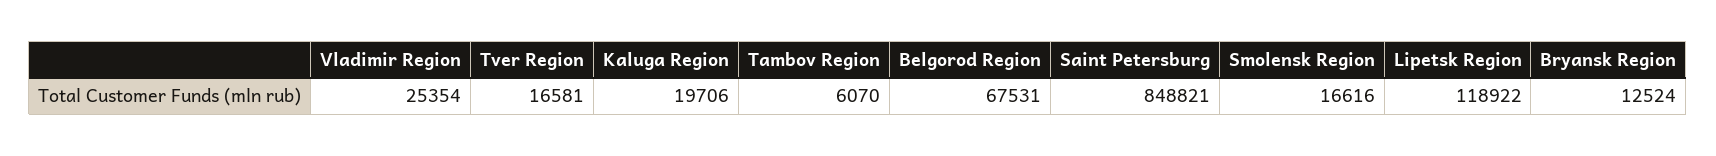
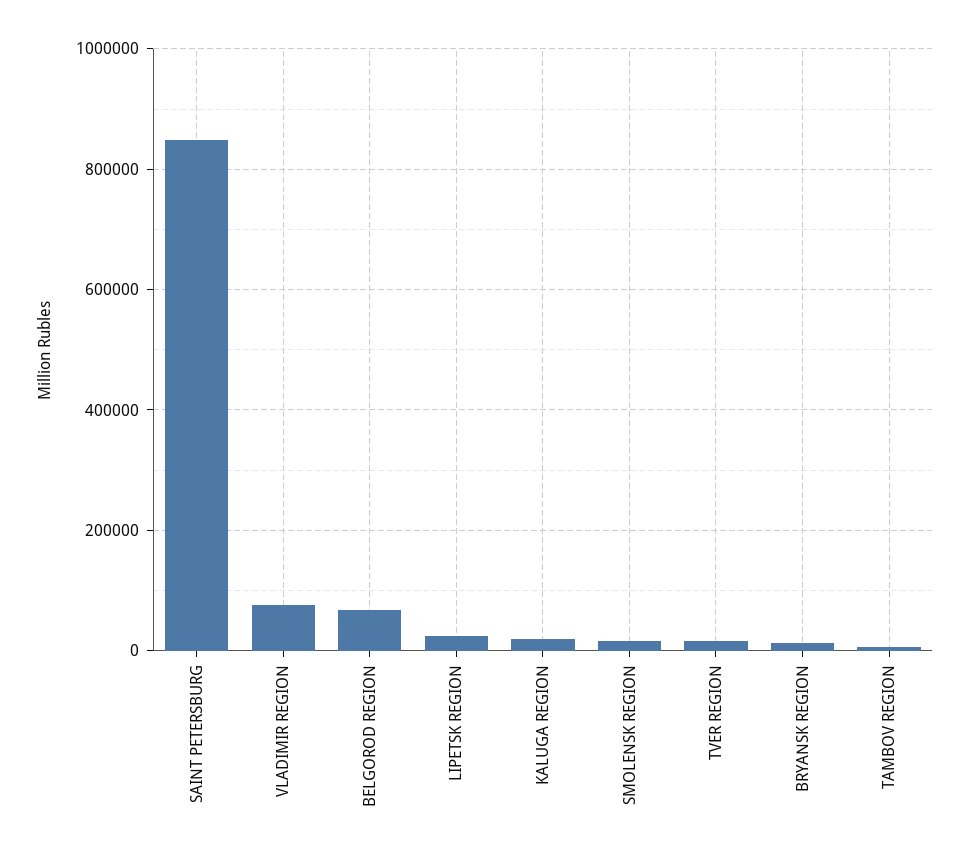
Vladimir Region: 25354 -> 80000
Lipetsk Region: 118922 -> 20000

